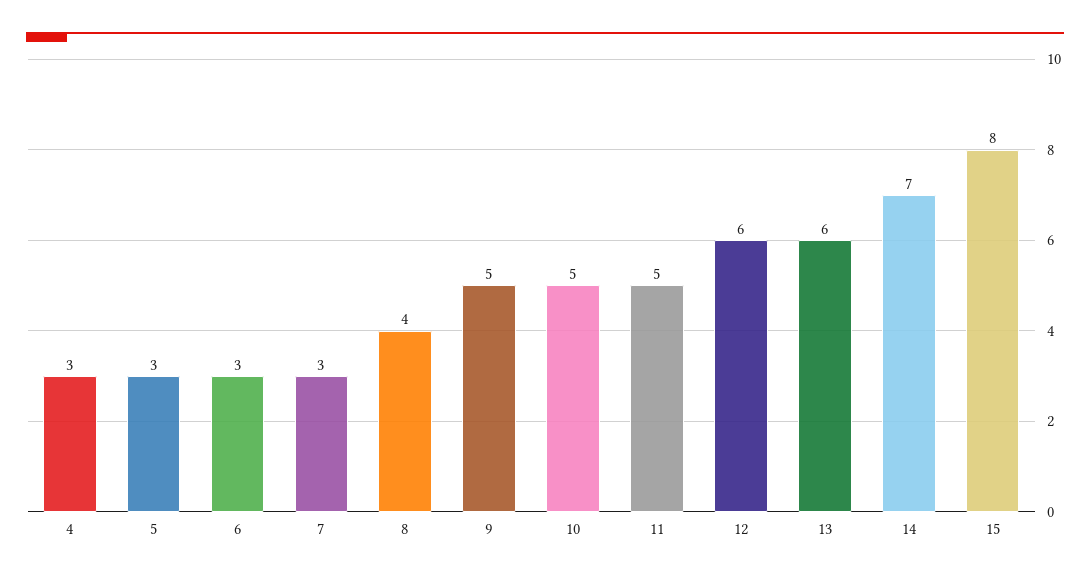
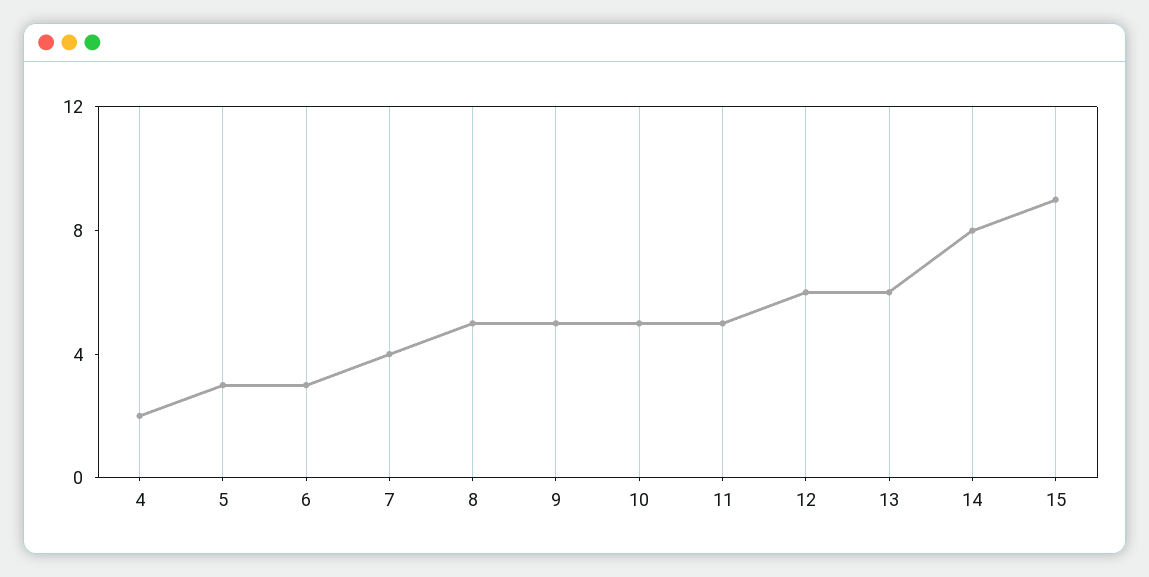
4: 3 -> 2
7: 3 -> 4
8: 4 -> 5
14: 7 -> 8
15: 8 -> 9

